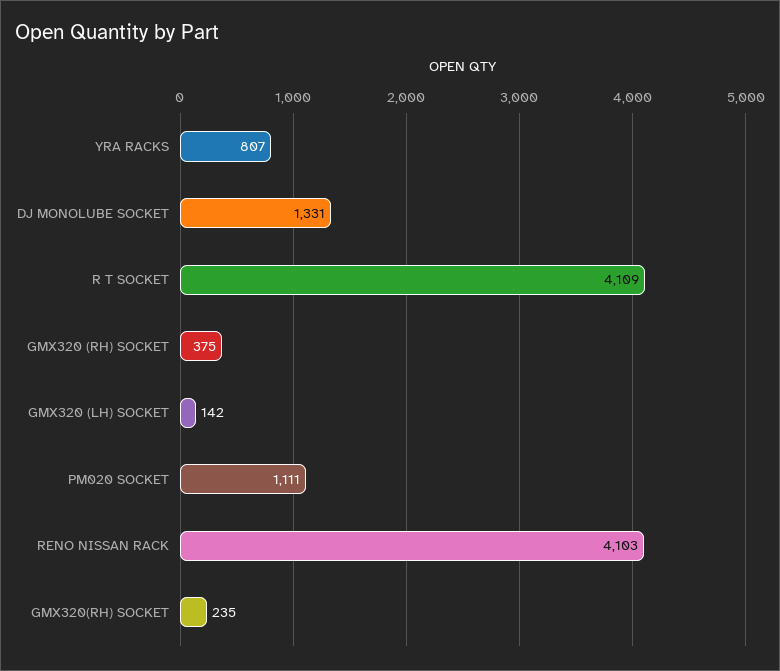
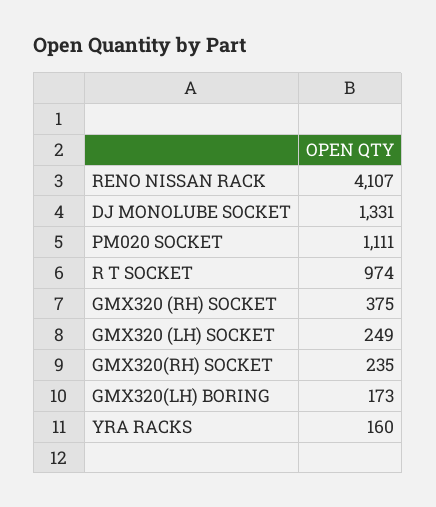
YRA RACKS: 807 -> 160
R T SOCKET: 4109 -> 974
GMX320 (LH) SOCKET: 142 -> 249
RENO NISSAN RACK: 4103 -> 4107
GMX320(LH) BORING: none -> 173

